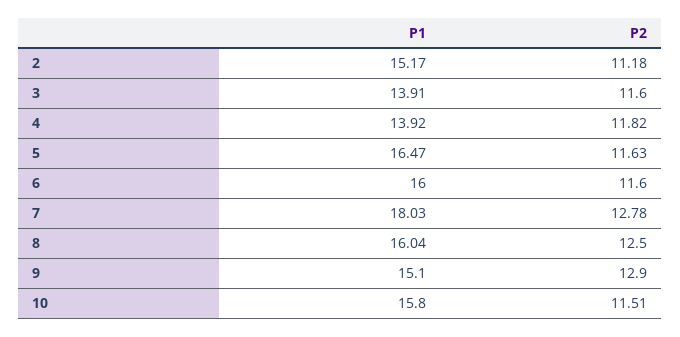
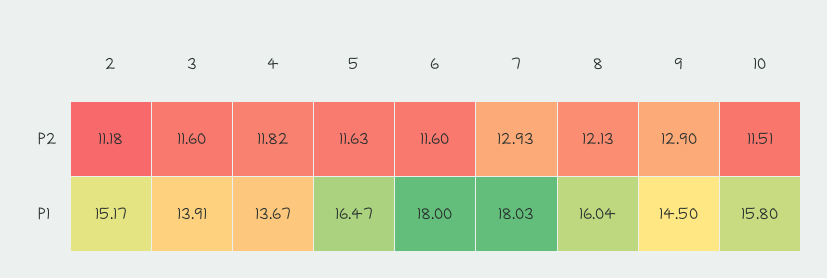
P1, 4: 13.92 -> 13.67
P1, 6: 16 -> 18
P2, 7: 12.78 -> 12.93
P2, 8: 12.5 -> 12.13
P1, 9: 15.1 -> 14.5

